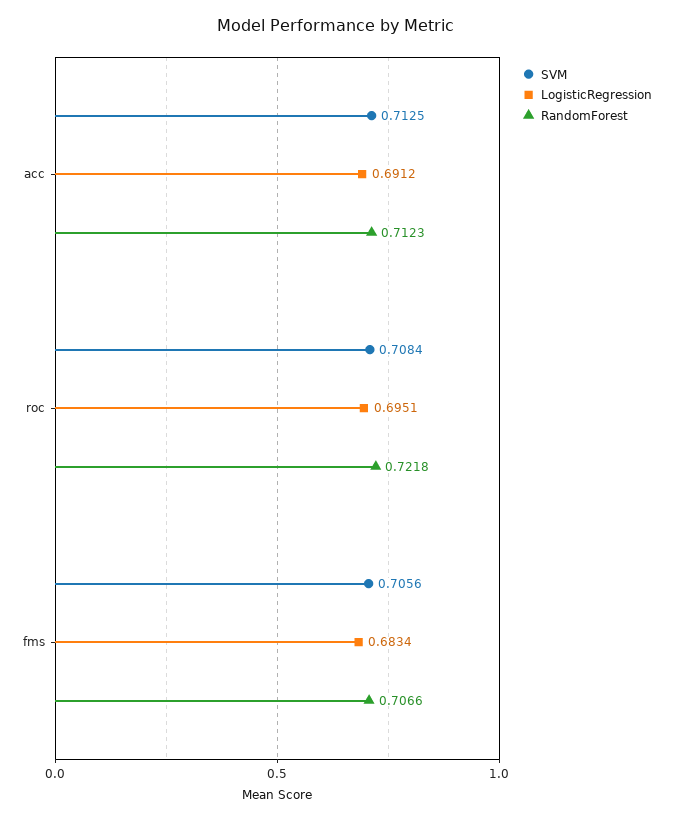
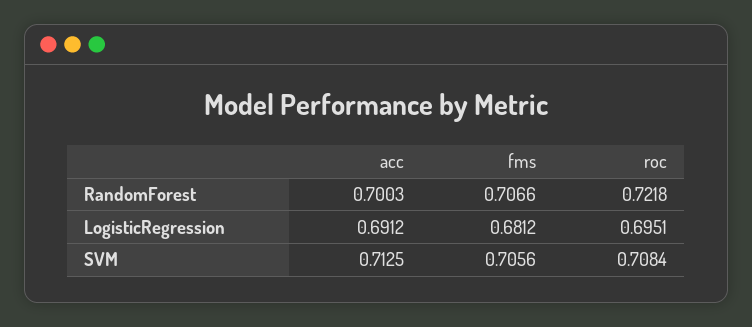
RandomForest, acc: 0.7123 -> 0.7003
LogisticRegression, fms: 0.6834 -> 0.6812

